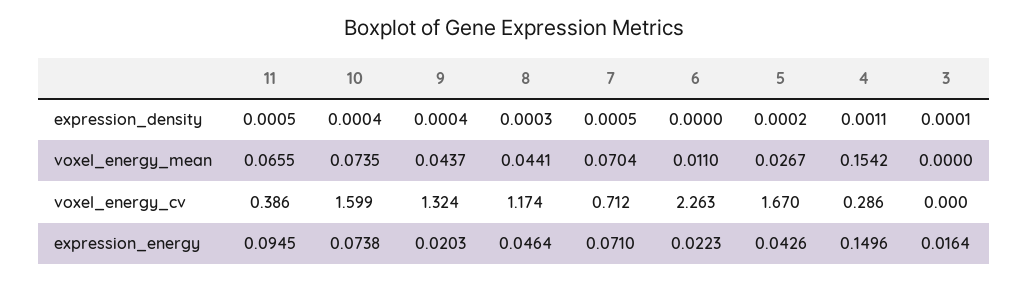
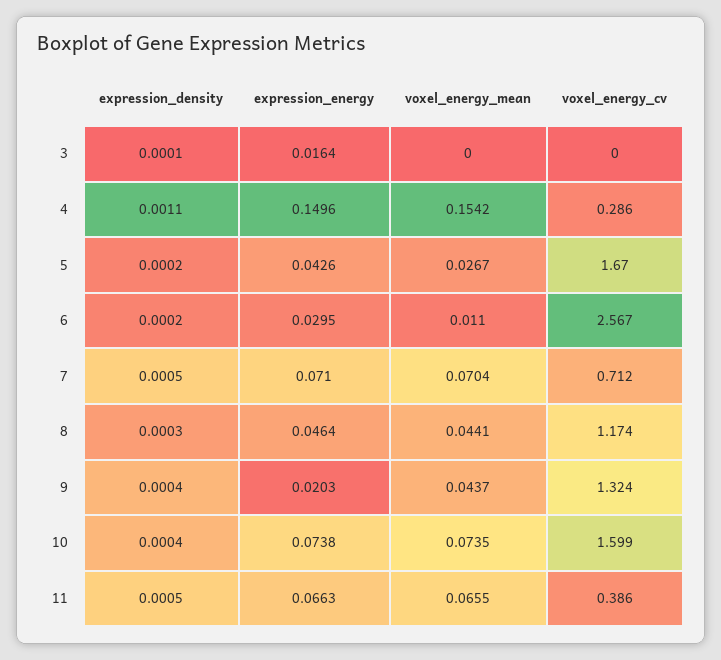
6, expression_density: 0 -> 0.0002
6, voxel_energy_cv: 2.263 -> 2.567
11, expression_energy: 0.0945 -> 0.0663
6, expression_energy: 0.0223 -> 0.0295

